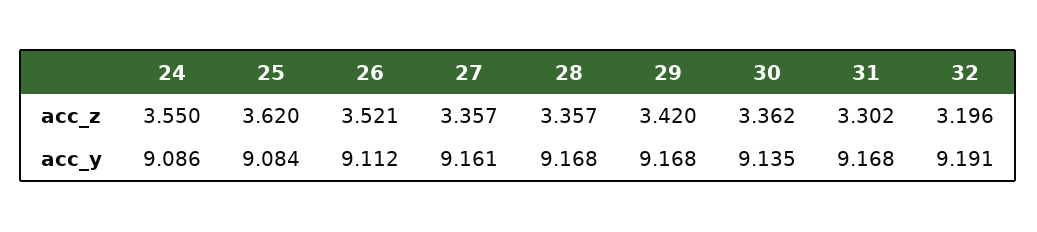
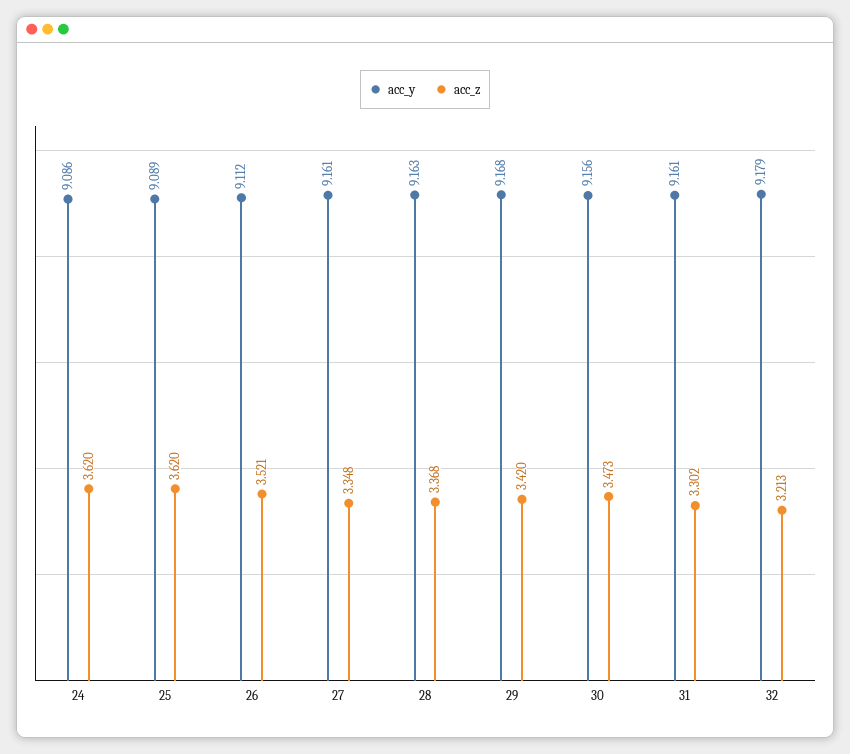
acc_z, 24: 3.55 -> 3.62
acc_z, 27: 3.357 -> 3.348
acc_z, 28: 3.357 -> 3.368
acc_z, 30: 3.362 -> 3.473
acc_z, 32: 3.196 -> 3.213
acc_y, 25: 9.084 -> 9.089
acc_y, 28: 9.168 -> 9.163
acc_y, 30: 9.135 -> 9.156
acc_y, 31: 9.168 -> 9.161
acc_y, 32: 9.191 -> 9.179

